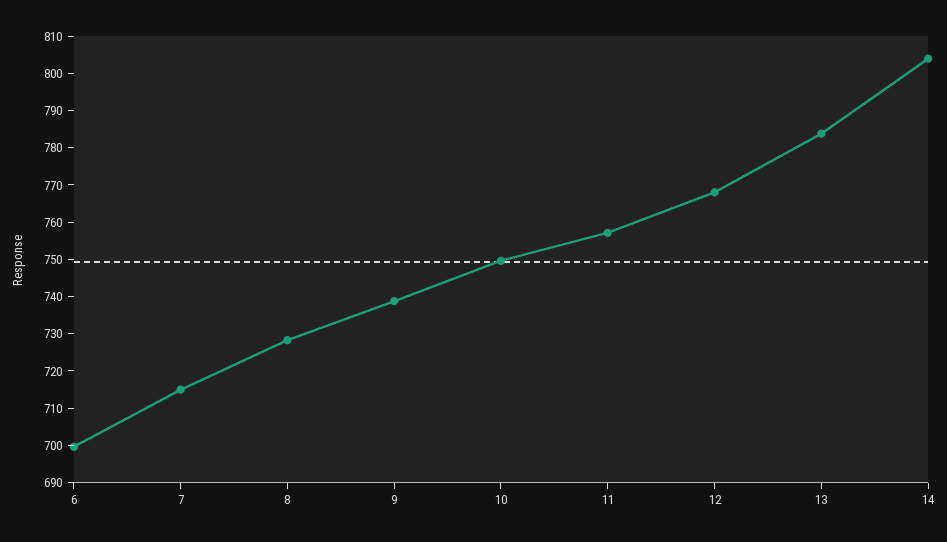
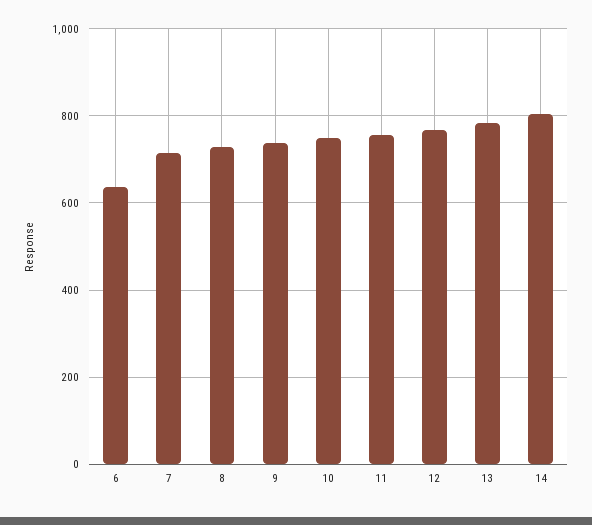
6: 700 -> 640

